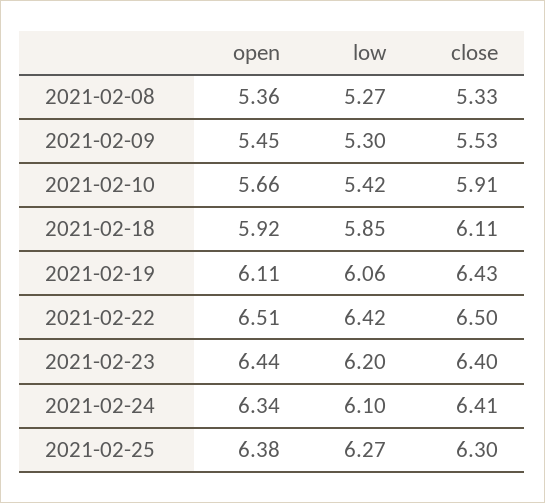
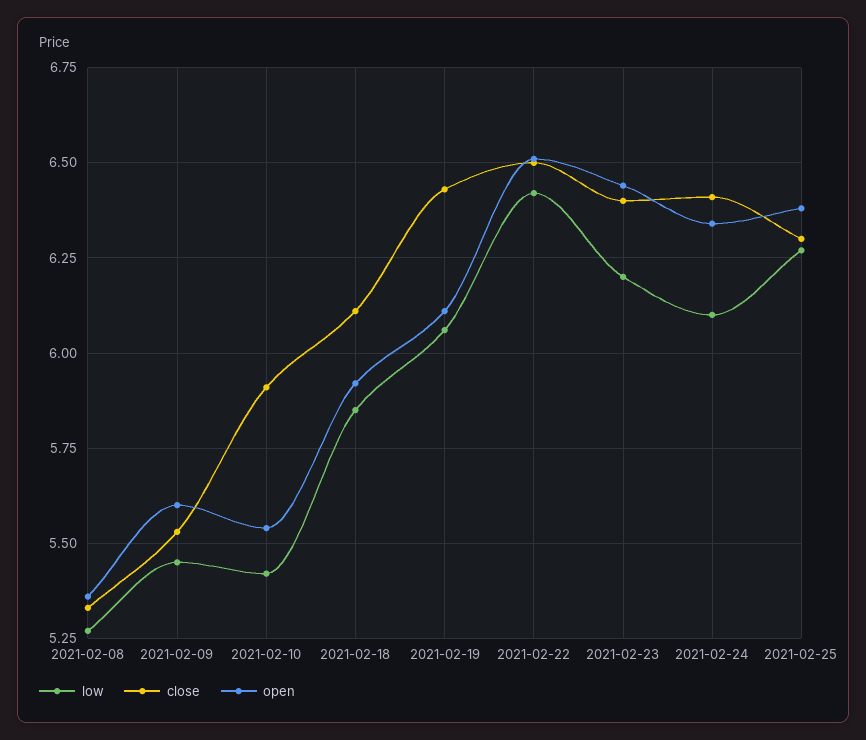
open, 2021-02-09: 5.45 -> 5.6
low, 2021-02-09: 5.3 -> 5.45
open, 2021-02-10: 5.66 -> 5.55

